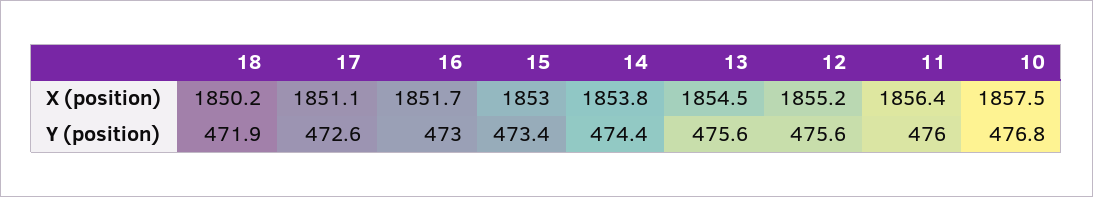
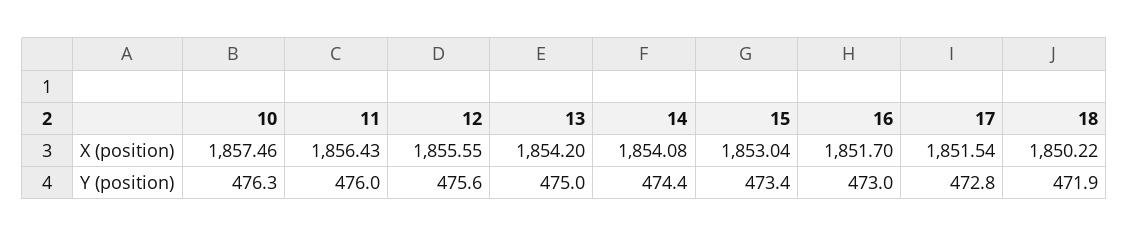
17, X (position): 1851.1 -> 1851.54
14, X (position): 1853.8 -> 1854.08
13, X (position): 1854.5 -> 1854.2
12, X (position): 1855.2 -> 1855.55
17, Y (position): 472.6 -> 472.8
13, Y (position): 475.6 -> 475
10, Y (position): 476.8 -> 476.3

